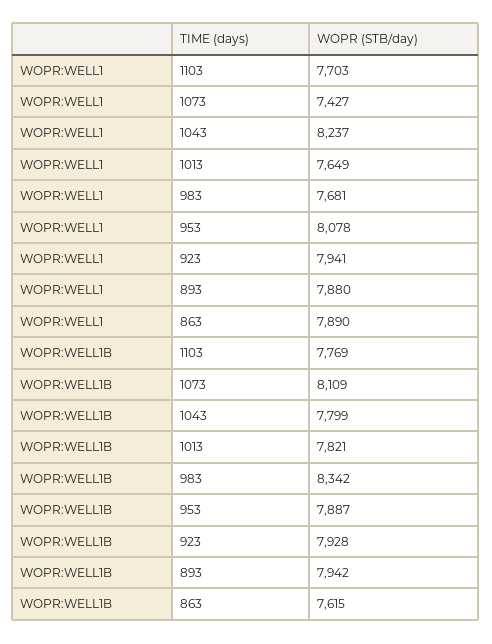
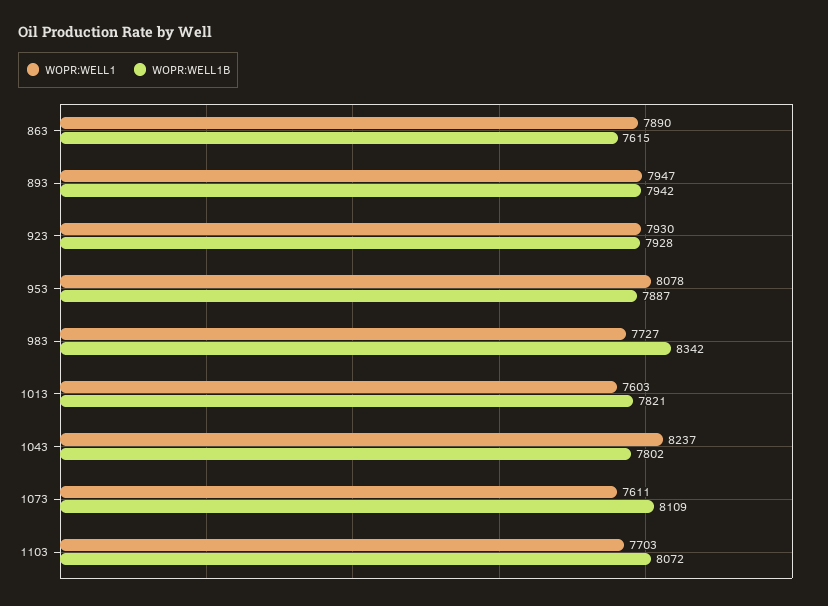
WOPR:WELL1, 1073: 7427 -> 7611
WOPR:WELL1, 1013: 7649 -> 7603
WOPR:WELL1, 983: 7681 -> 7727
WOPR:WELL1, 923: 7941 -> 7930
WOPR:WELL1, 893: 7880 -> 7947
WOPR:WELL1B, 1103: 7769 -> 8072
WOPR:WELL1B, 1043: 7799 -> 7802

